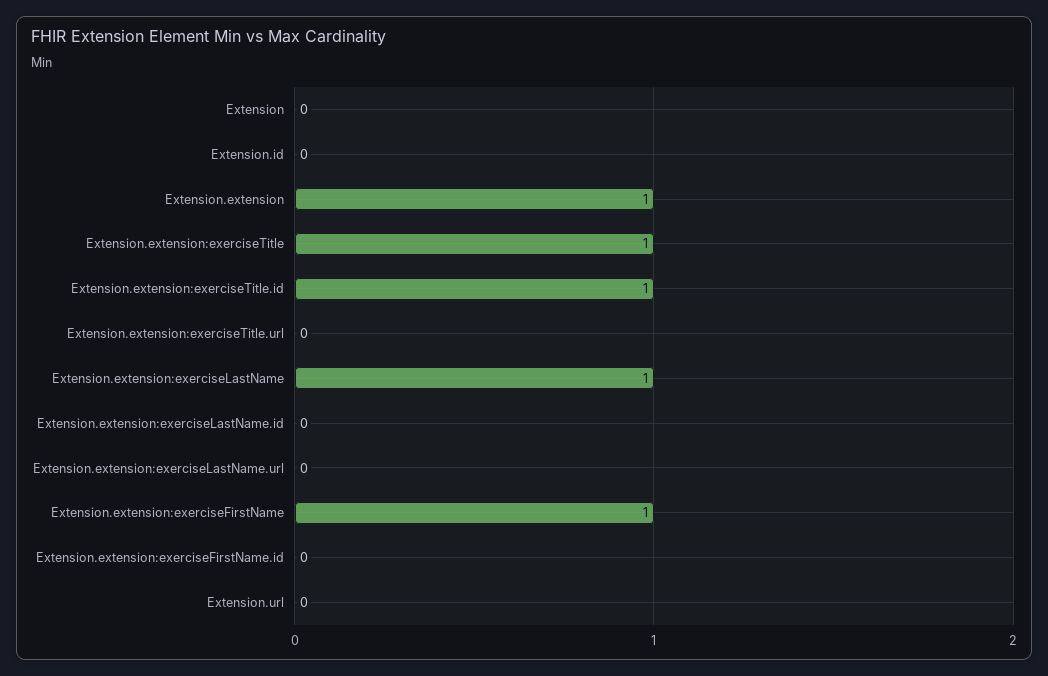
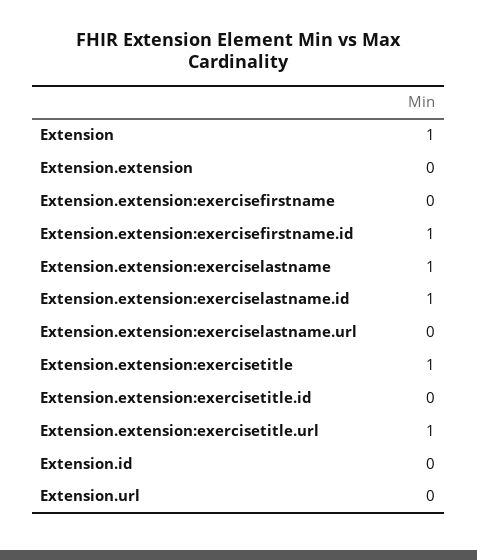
Extension: 0 -> 1
Extension.extension: 1 -> 0
Extension.extension:exerciseTitle.id: 1 -> 0
Extension.extension:exerciseTitle.url: 0 -> 1
Extension.extension:exerciseLastName.id: 0 -> 1
Extension.extension:exerciseFirstName: 1 -> 0
Extension.extension:exerciseFirstName.id: 0 -> 1

